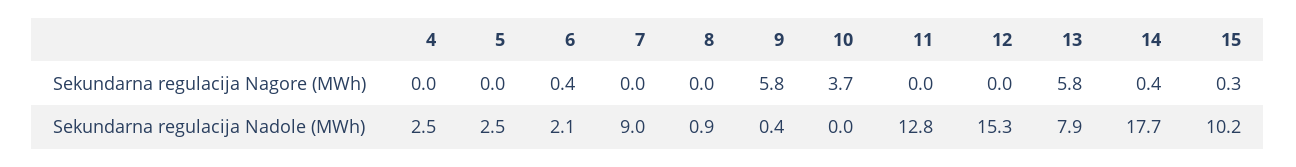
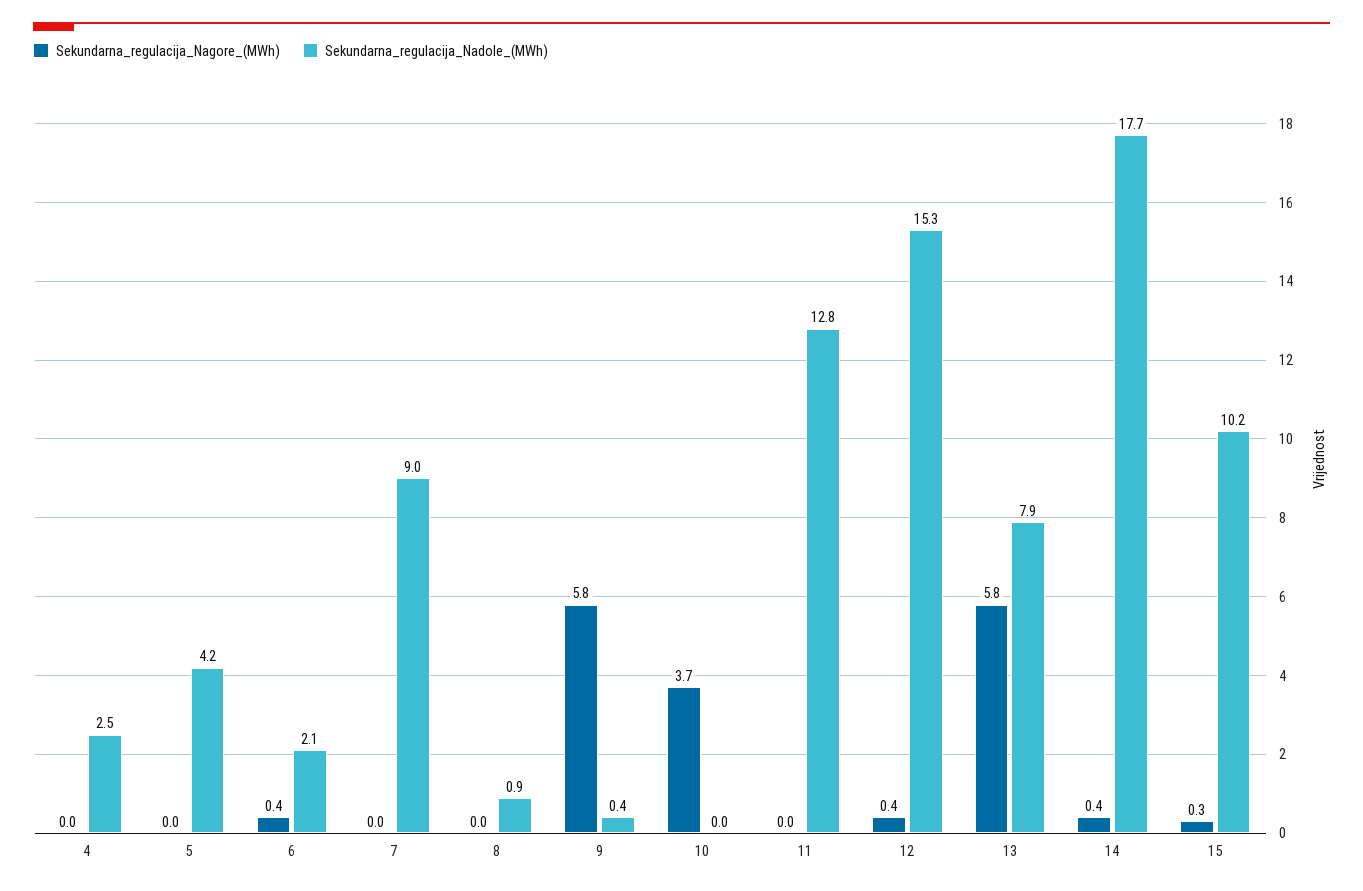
Sekundarna regulacija Nagore (MWh), 12: 0 -> 0.4
Sekundarna regulacija Nadole (MWh), 5: 2.5 -> 4.2

